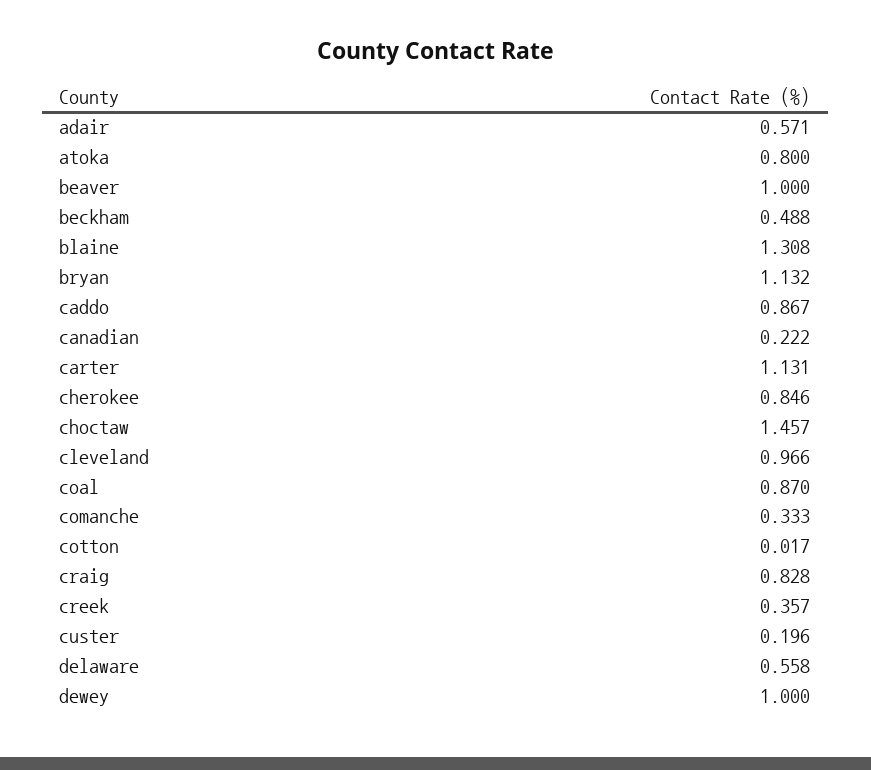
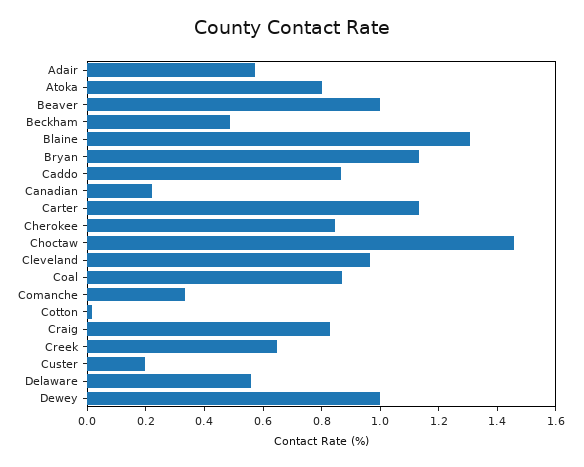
creek: 0.357 -> 0.65

